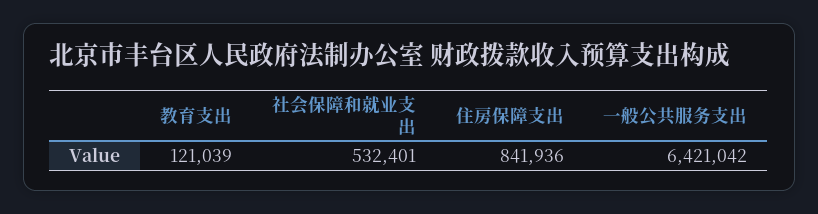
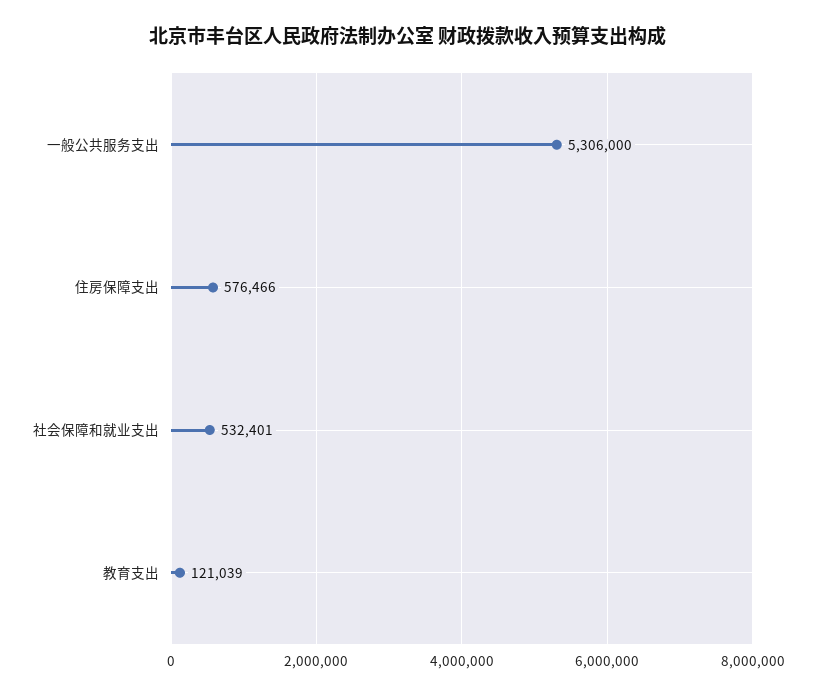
住房保障支出: 841936 -> 576466
一般公共服务支出: 6421042 -> 5306000

